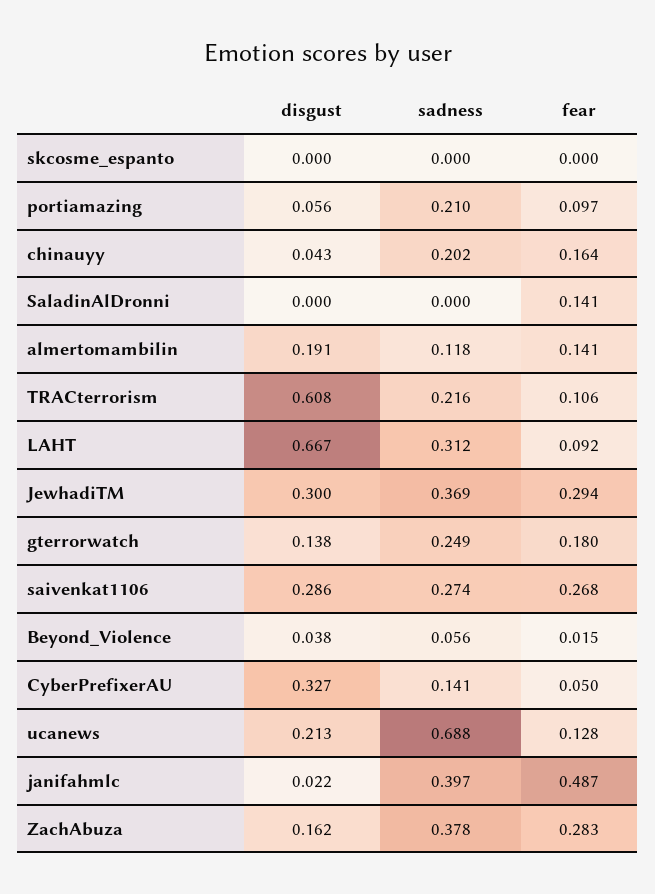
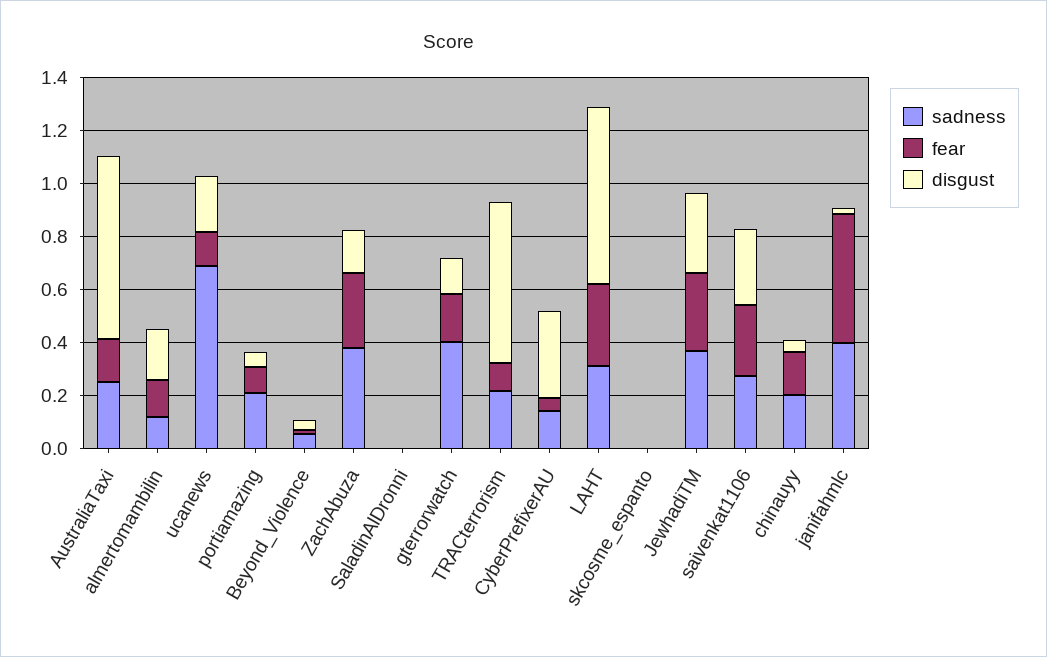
fear, SaladinAlDronni: 0.141 -> 0
fear, LAHT: 0.092 -> 0.3
sadness, gterrorwatch: 0.249 -> 0.4
sadness, AustraliaTaxi: none -> 0.25
fear, AustraliaTaxi: none -> 0.15
disgust, AustraliaTaxi: none -> 0.7

